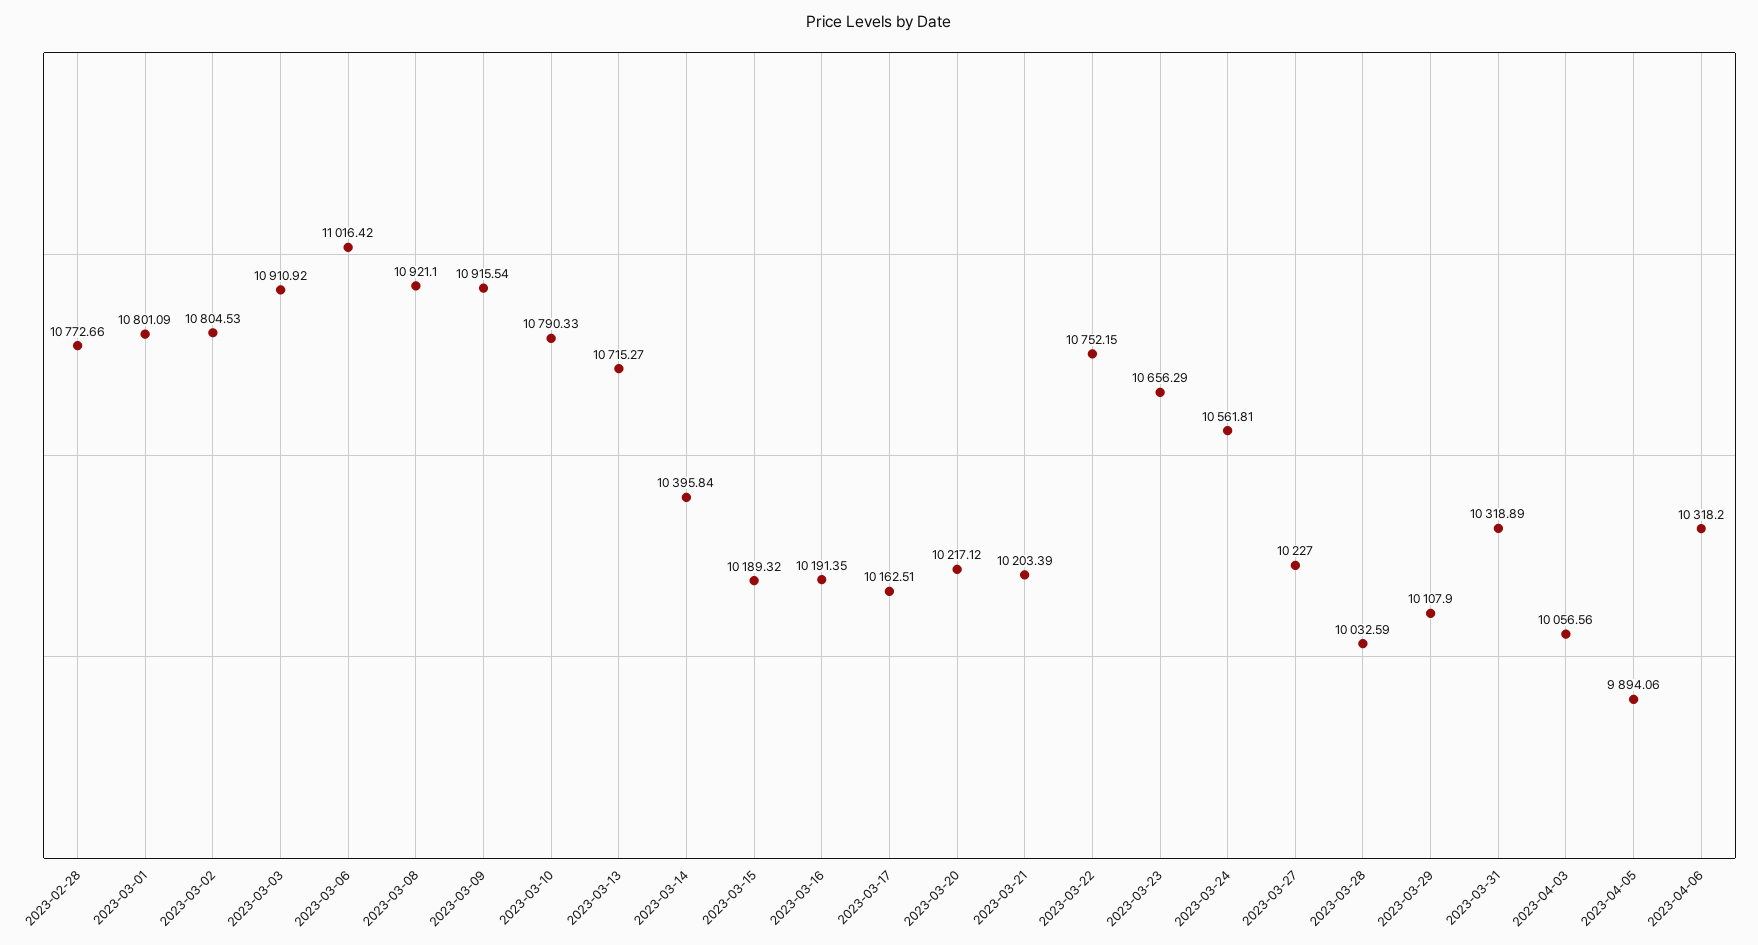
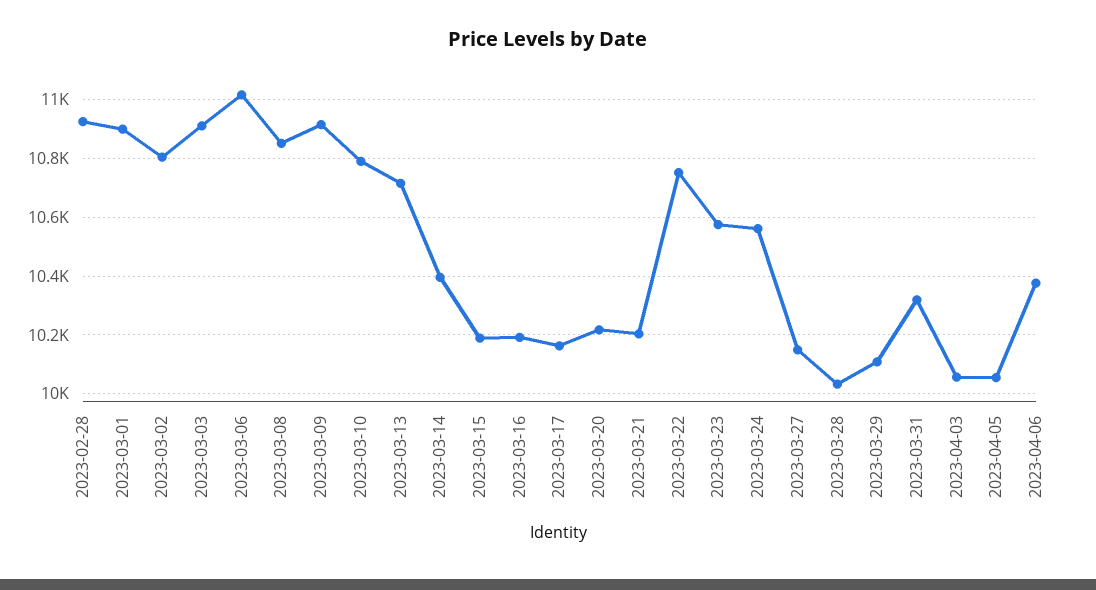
2023-02-28: 10772.66 -> 10925
2023-03-01: 10801.09 -> 10900
2023-03-08: 10921.1 -> 10850
2023-03-23: 10656.29 -> 10575
2023-03-27: 10227 -> 10150
2023-04-05: 9894.06 -> 10050
2023-04-06: 10318.2 -> 10375

